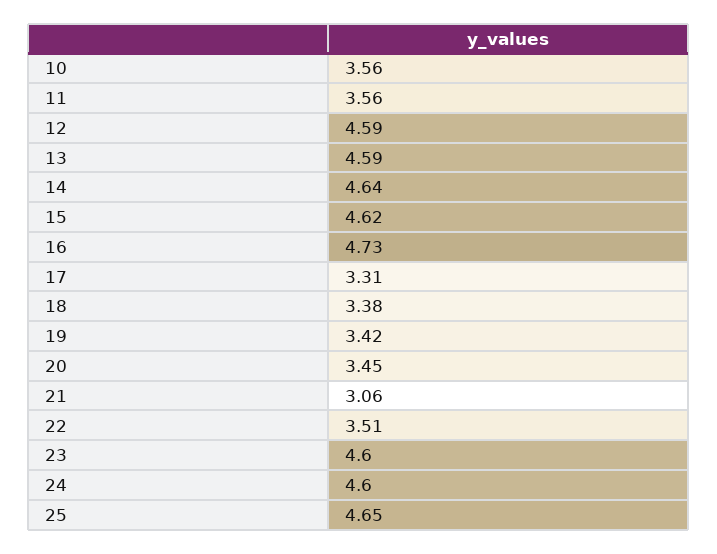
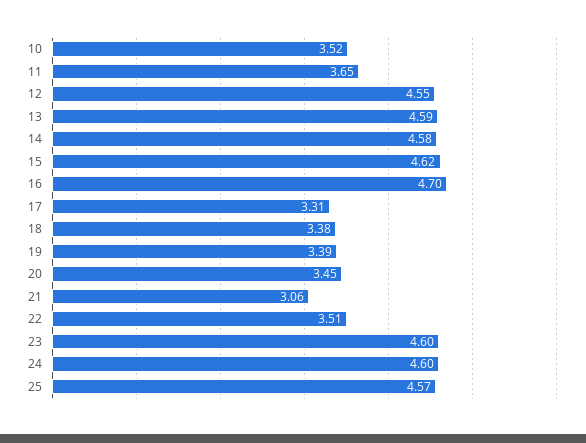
10: 3.56 -> 3.52
11: 3.56 -> 3.65
12: 4.59 -> 4.55
14: 4.64 -> 4.58
16: 4.73 -> 4.7
19: 3.42 -> 3.39
25: 4.65 -> 4.57

